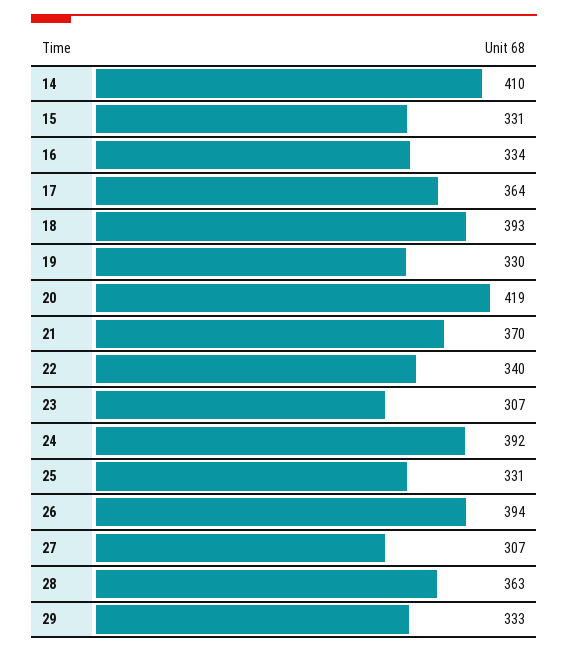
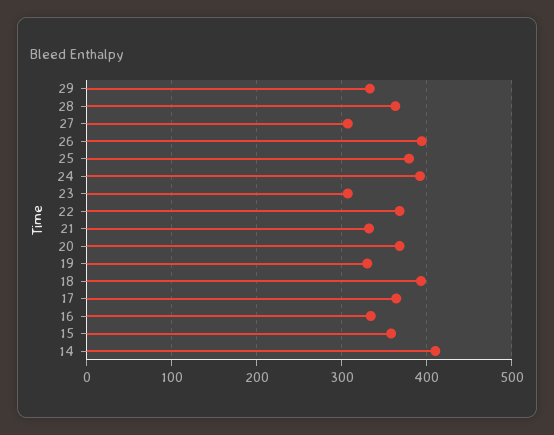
15: 331 -> 360
20: 419 -> 370
21: 370 -> 330
22: 340 -> 370
25: 331 -> 380

